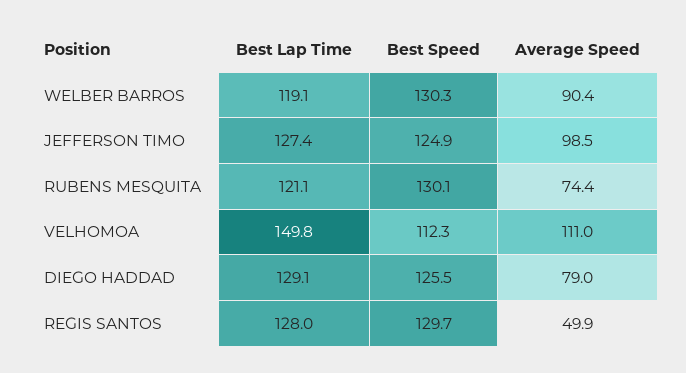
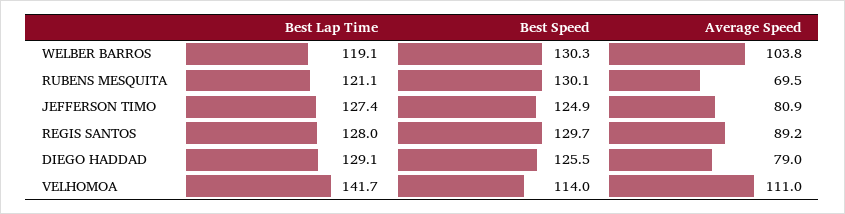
Average Speed, WELBER BARROS: 90.4 -> 103.8
Average Speed, JEFFERSON TIMO: 98.5 -> 80.9
Average Speed, RUBENS MESQUITA: 74.4 -> 69.5
Best Lap Time, VELHOMOA: 149.8 -> 141.7
Best Speed, VELHOMOA: 112.3 -> 114
Average Speed, REGIS SANTOS: 49.9 -> 89.2

